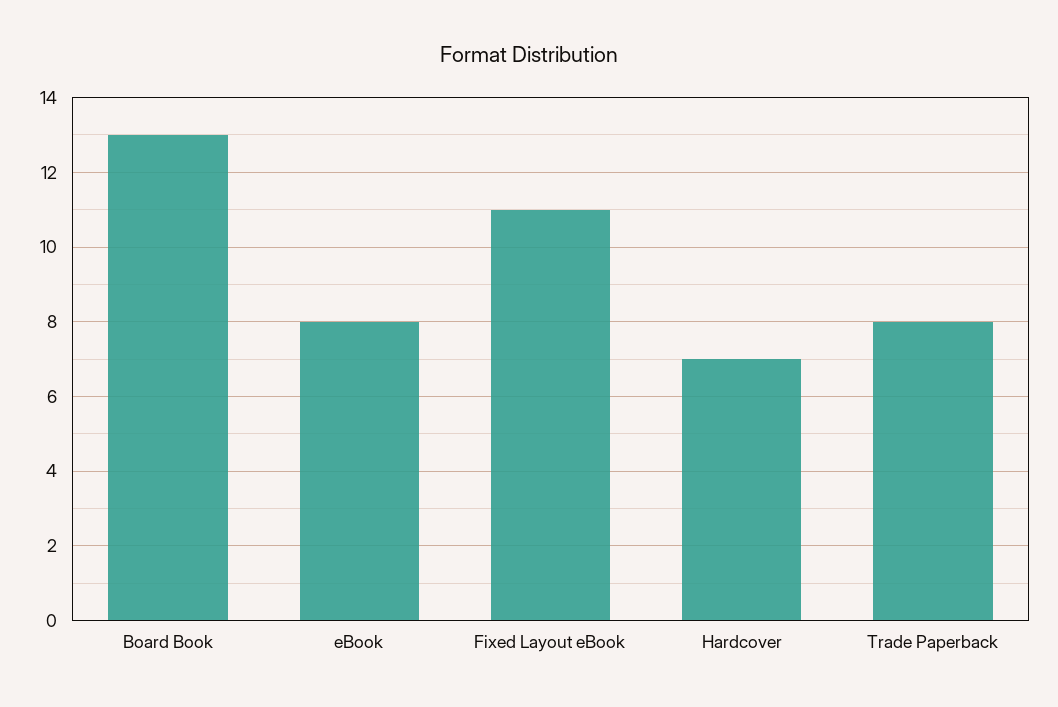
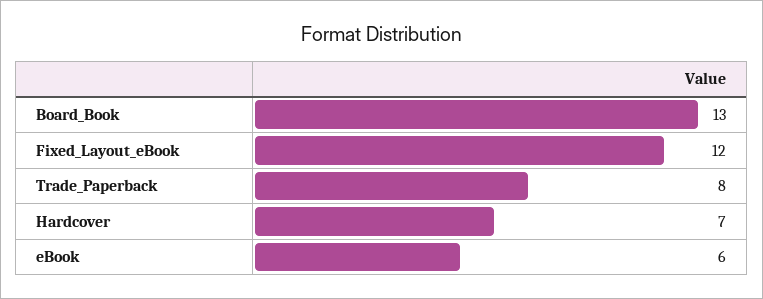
eBook: 8 -> 6
Fixed Layout eBook: 11 -> 12

